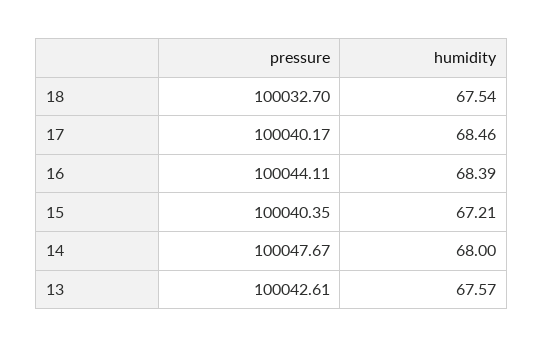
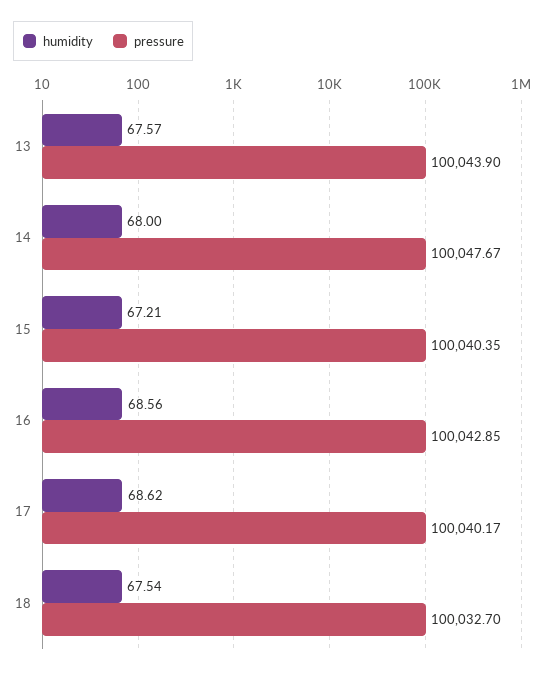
humidity, 17: 68.46 -> 68.62
pressure, 16: 100044.11 -> 100042.85
humidity, 16: 68.39 -> 68.56
pressure, 13: 100042.61 -> 100043.9

